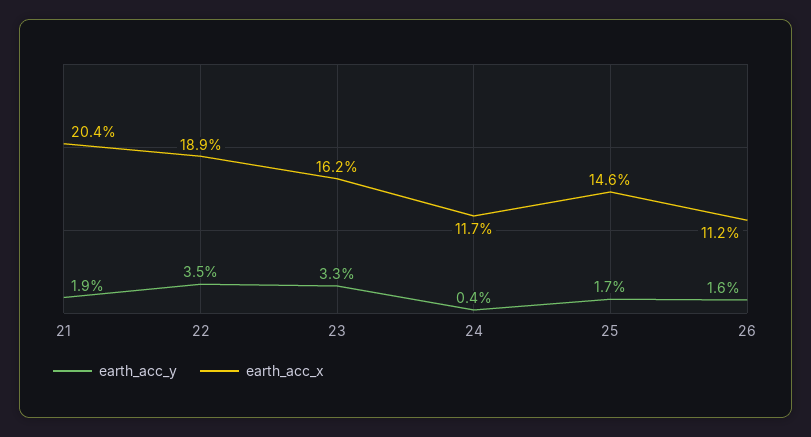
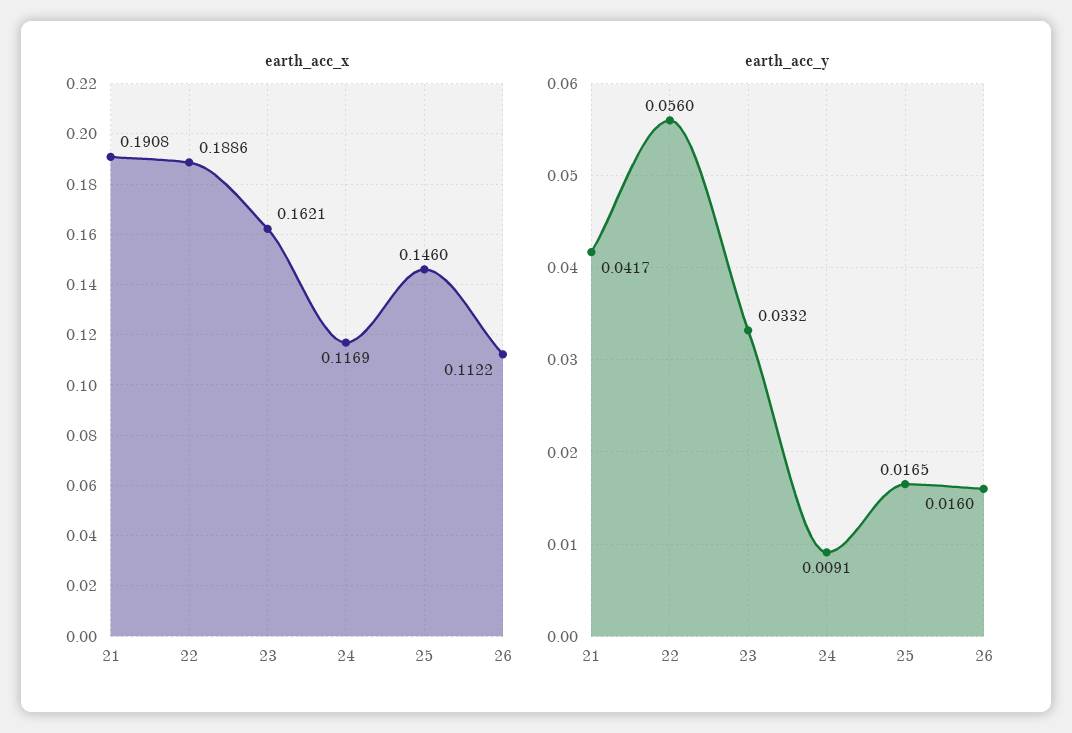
earth_acc_y, 21: 0.019 -> 0.0417
earth_acc_x, 21: 0.204 -> 0.1908
earth_acc_y, 22: 0.035 -> 0.056
earth_acc_y, 24: 0.004 -> 0.0091

